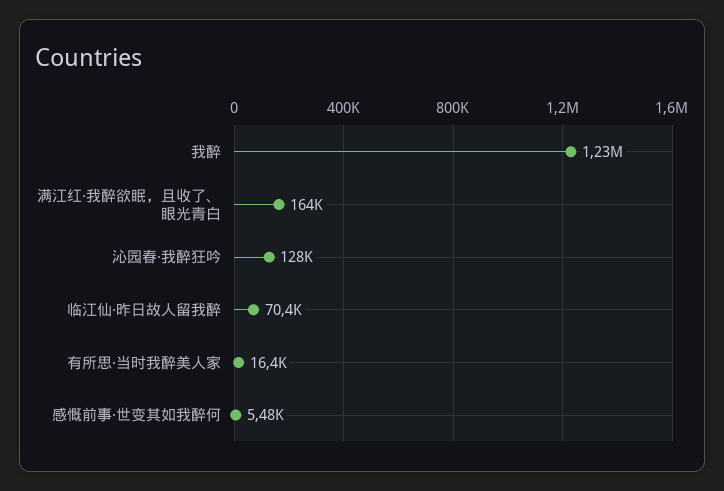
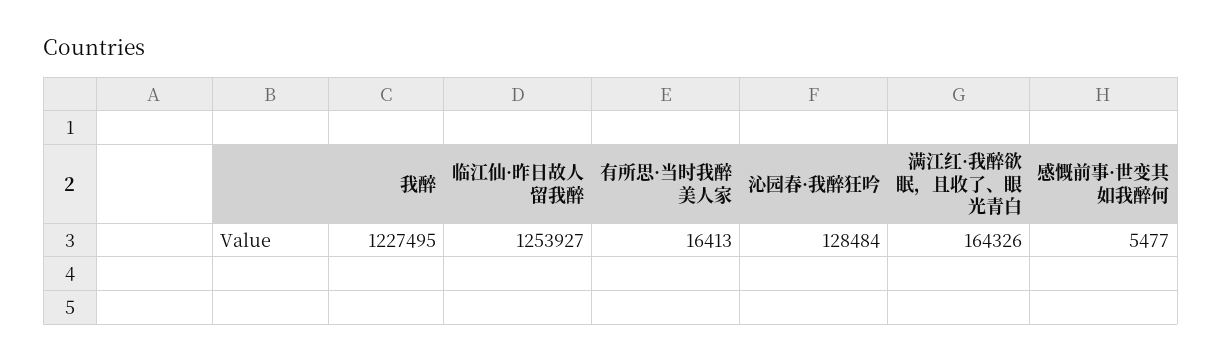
临江仙·昨日故人留我醉: 70400 -> 1253927

